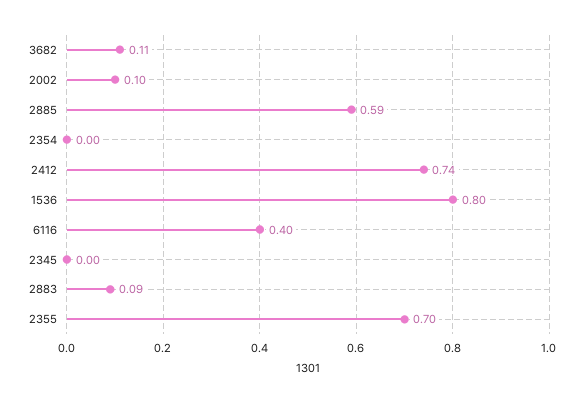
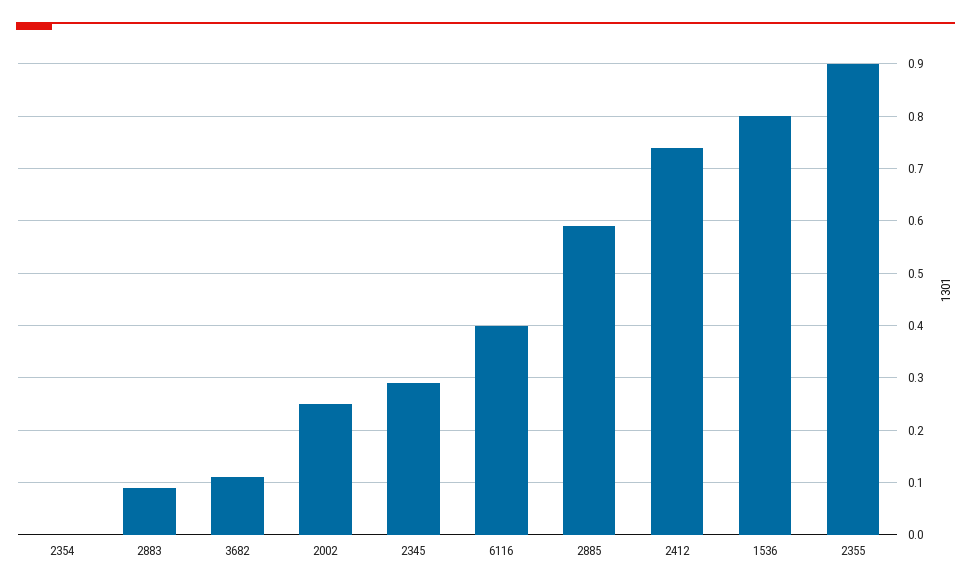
2002: 0.1 -> 0.25
2345: 0 -> 0.3
2355: 0.7 -> 0.9

